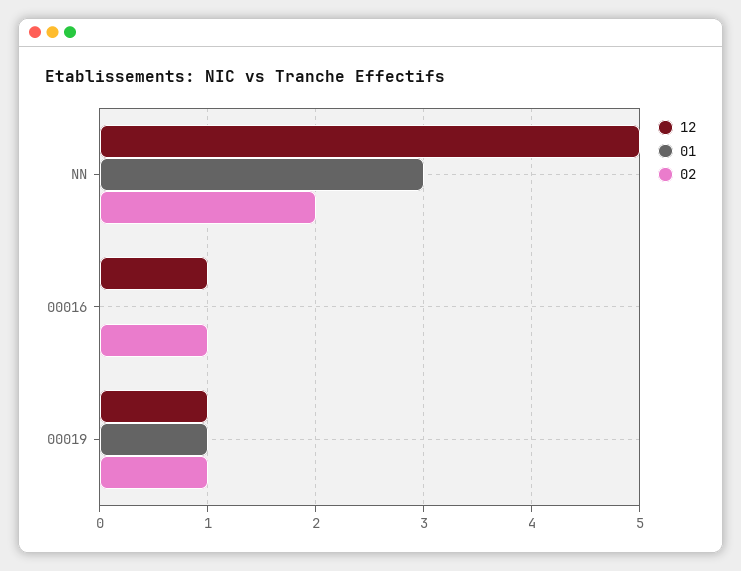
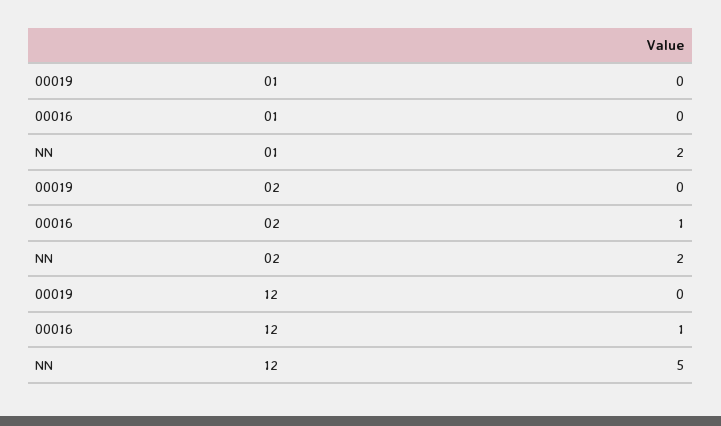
01, NN: 3 -> 2
12, 00019: 1 -> 0
01, 00019: 1 -> 0
02, 00019: 1 -> 0

